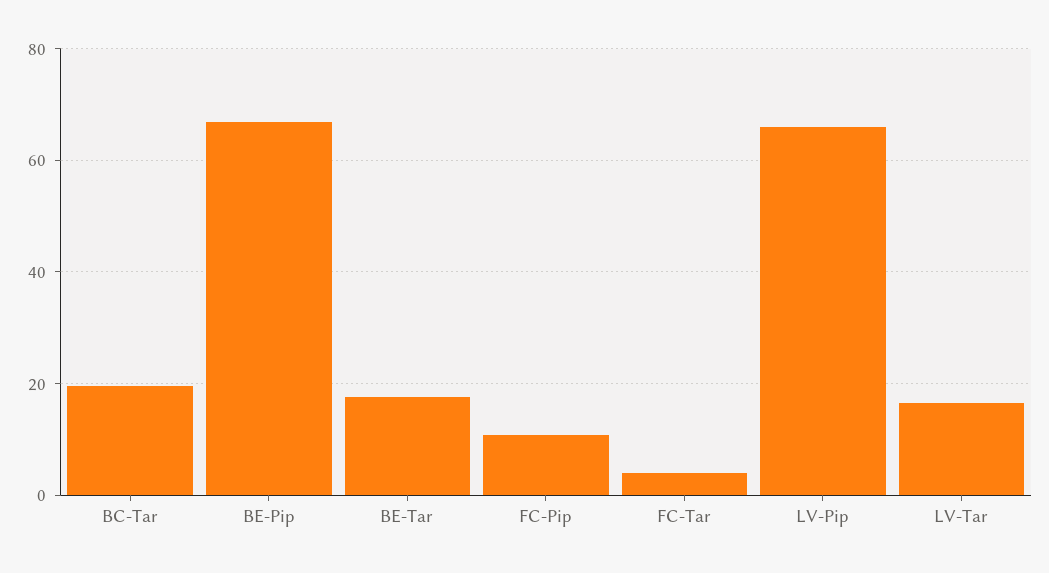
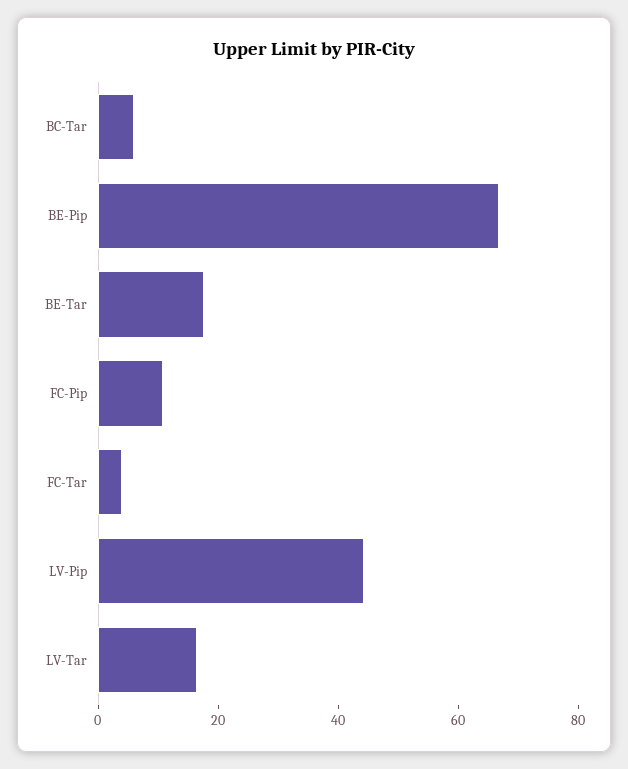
BC-Tar: 20 -> 5
LV-Pip: 66 -> 45

